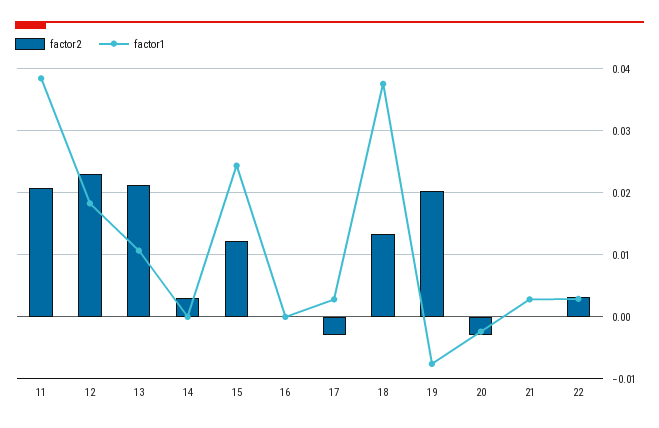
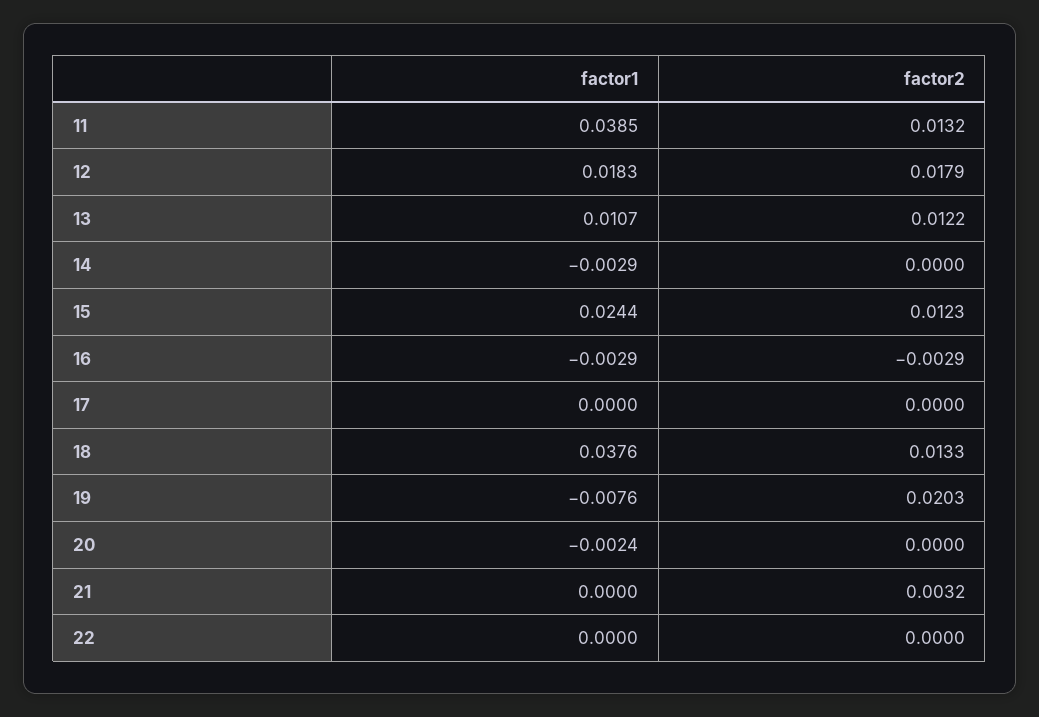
factor2, 11: 0.021 -> 0.0132
factor2, 12: 0.023 -> 0.0179
factor2, 13: 0.021 -> 0.0122
factor2, 14: 0.003 -> 0
factor1, 14: 0 -> -0.0029
factor2, 16: 0 -> -0.0029
factor1, 16: 0 -> -0.0029
factor2, 17: -0.003 -> 0
factor1, 17: 0.003 -> 0
factor2, 20: -0.003 -> 0
factor2, 21: 0 -> 0.0032
factor1, 21: 0.003 -> 0
factor2, 22: 0.003 -> 0
factor1, 22: 0.003 -> 0

